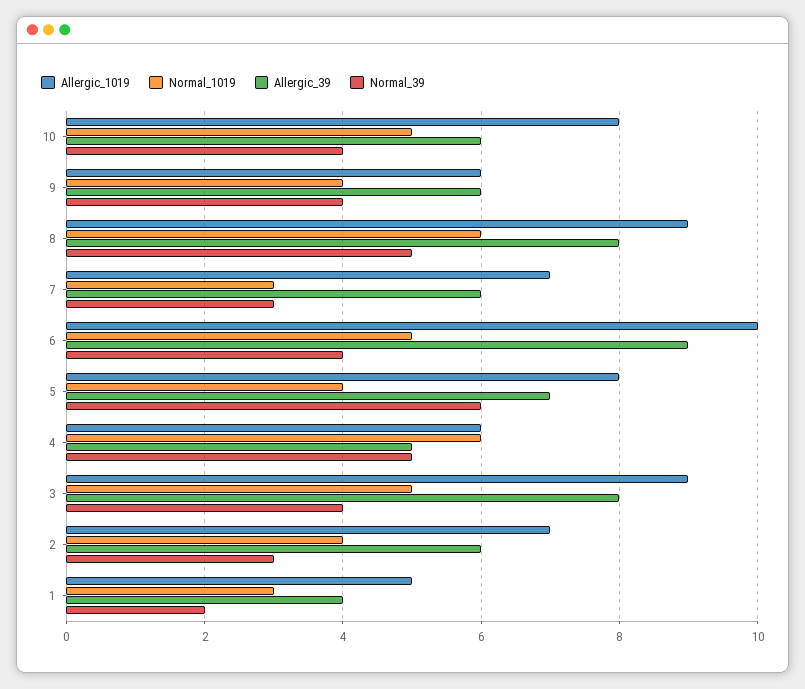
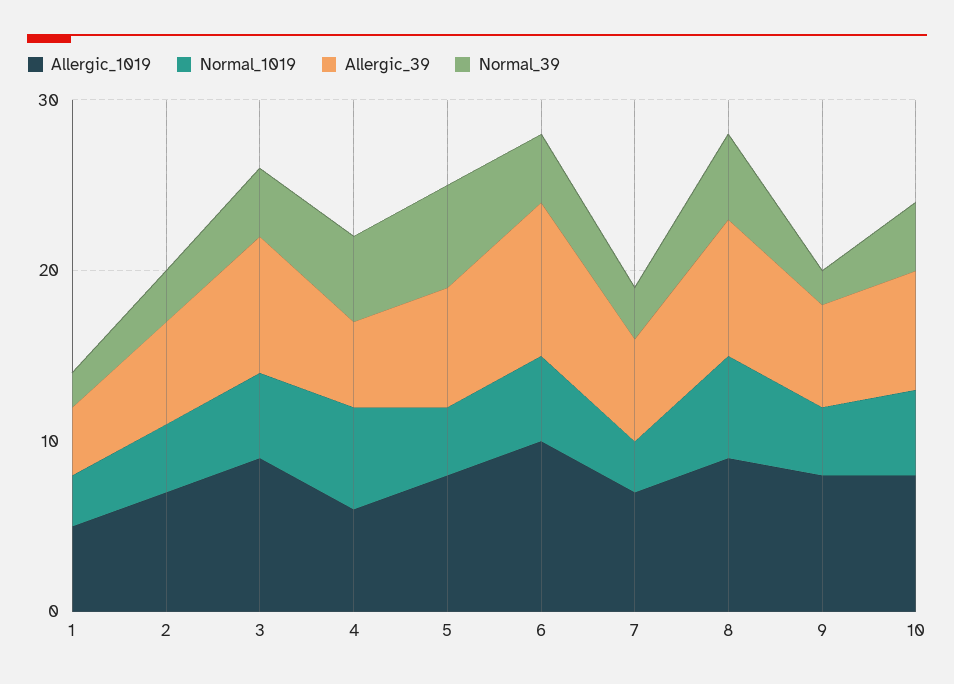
Allergic_39, 10: 6 -> 7
Allergic_1019, 9: 6 -> 8
Normal_39, 9: 4 -> 2

